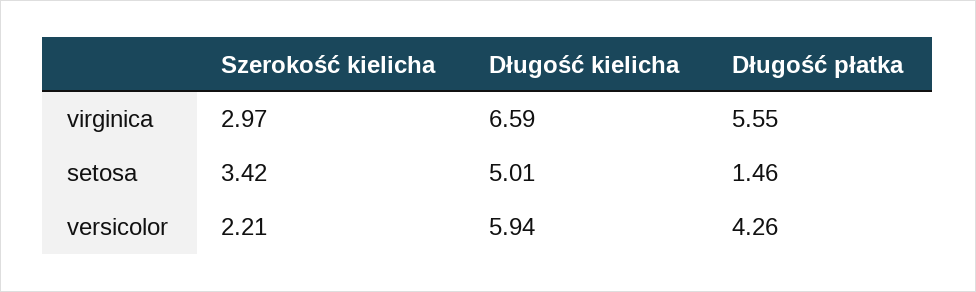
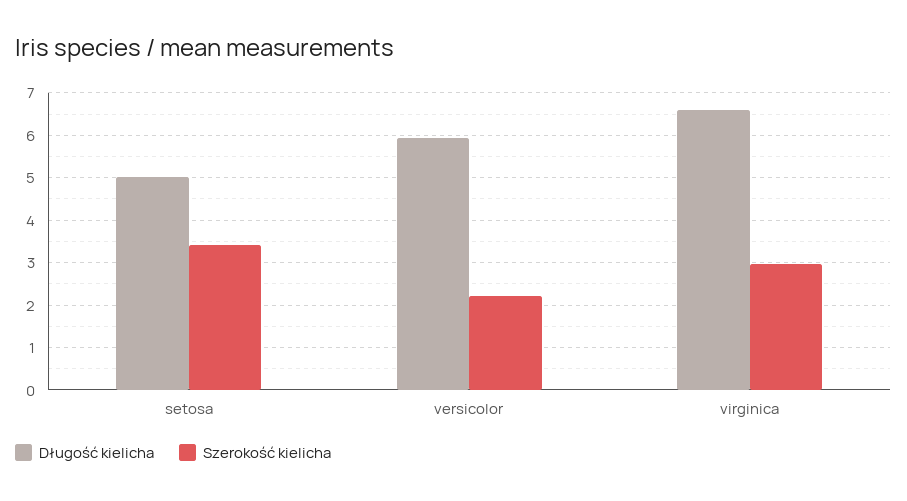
Długość płatka, virginica: 5.55 -> none
Długość płatka, setosa: 1.46 -> none
Długość płatka, versicolor: 4.26 -> none

